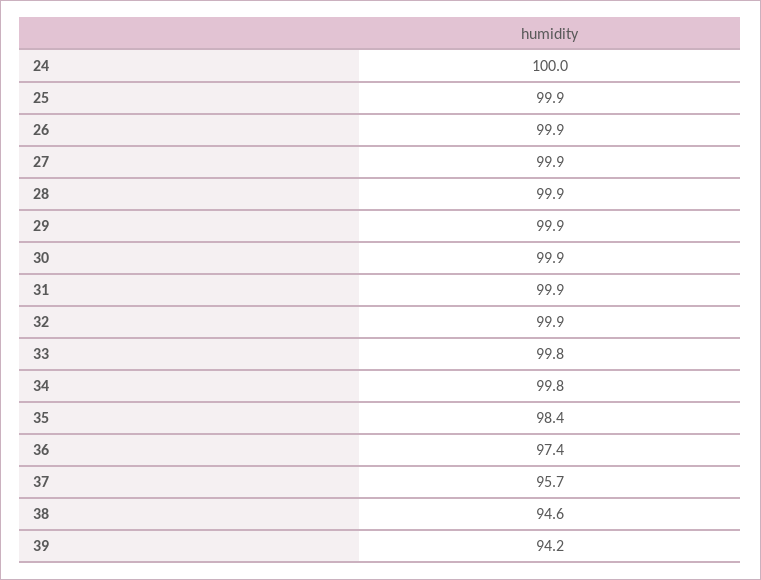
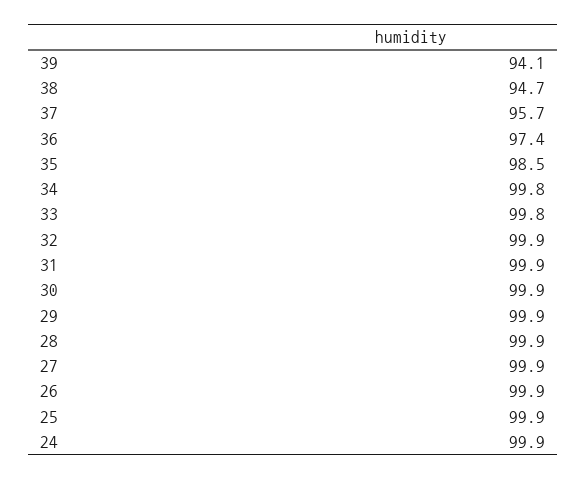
24: 100 -> 99.9
35: 98.4 -> 98.5
38: 94.6 -> 94.7
39: 94.2 -> 94.1

